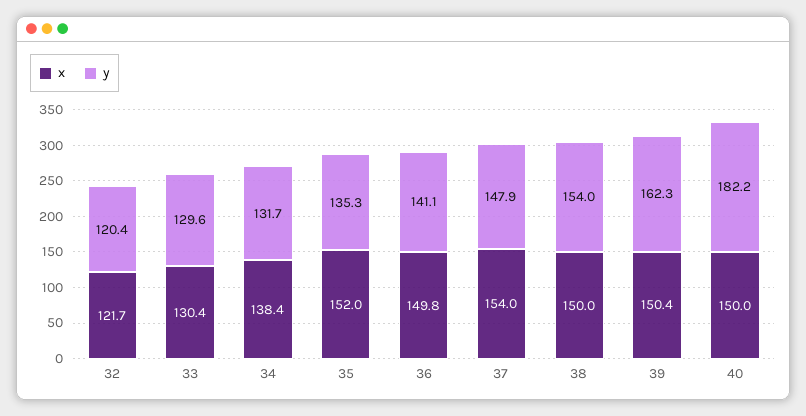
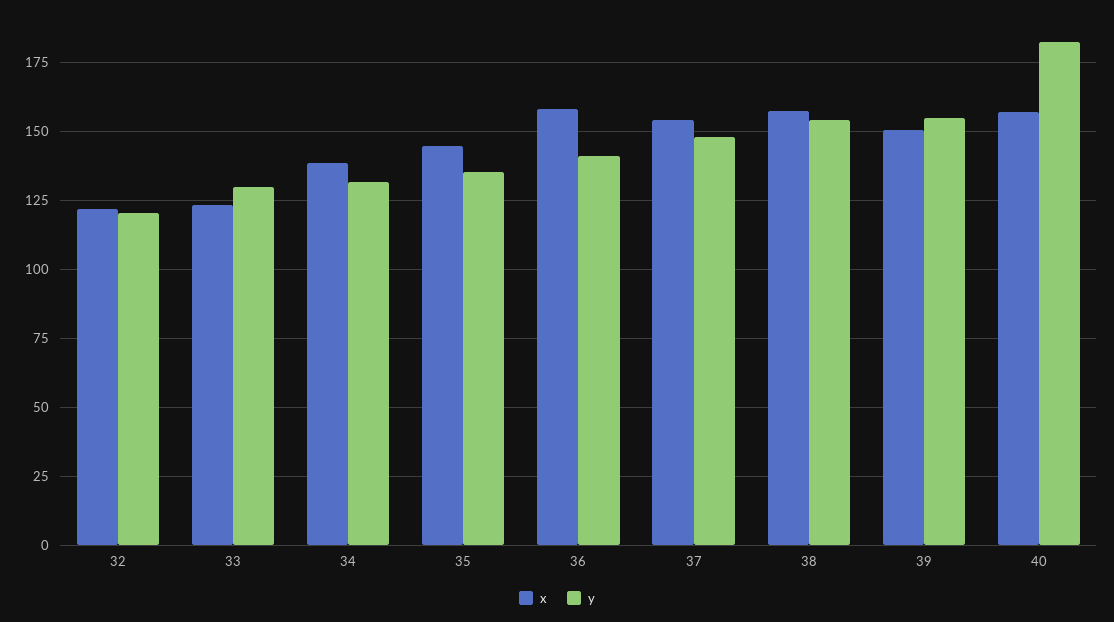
x, 33: 130.4 -> 122.5
x, 35: 152 -> 145
x, 36: 149.8 -> 157.5
x, 38: 150 -> 157.5
y, 39: 162.3 -> 155
x, 40: 150 -> 157.5

